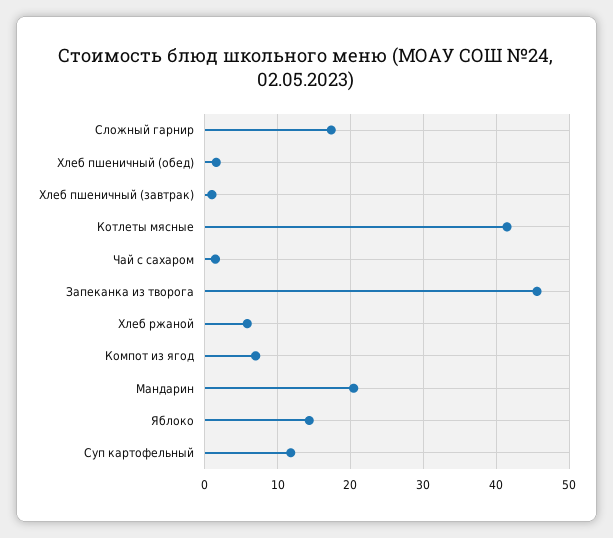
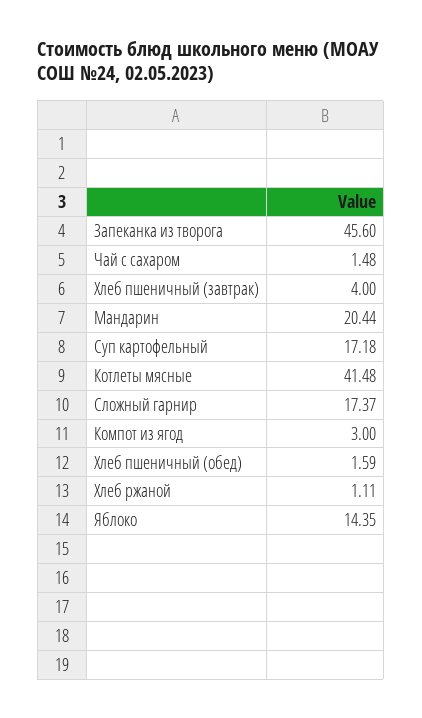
Хлеб пшеничный (завтрак): 1 -> 4
Хлеб ржаной: 6 -> 1.11
Компот из ягод: 7 -> 3
Суп картофельный: 12 -> 17.18

